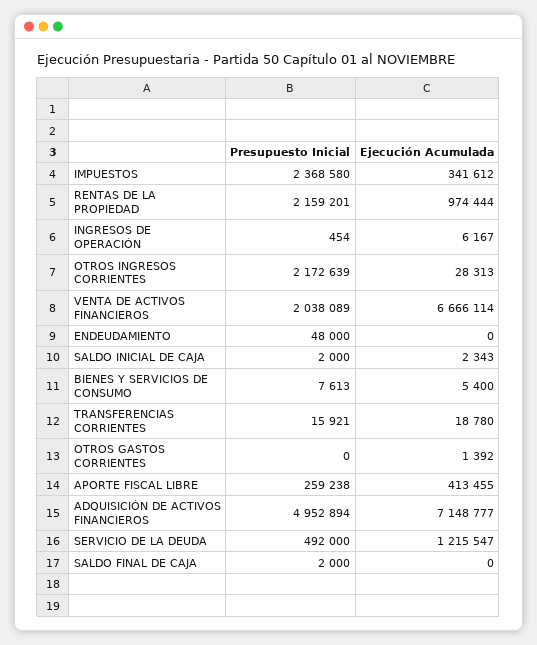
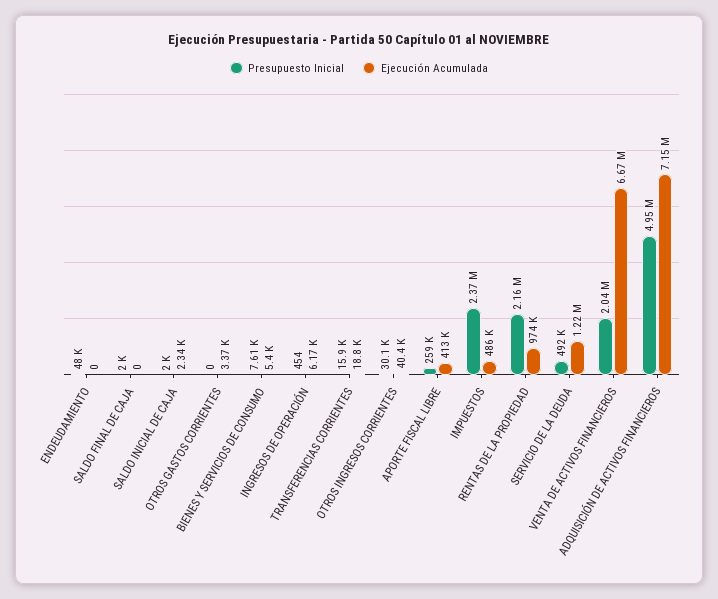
Ejecución Acumulada, IMPUESTOS: 341612 -> 486000
Presupuesto Inicial, OTROS INGRESOS CORRIENTES: 2172639 -> 30100
Ejecución Acumulada, OTROS INGRESOS CORRIENTES: 28313 -> 40400
Ejecución Acumulada, OTROS GASTOS CORRIENTES: 1392 -> 3370

